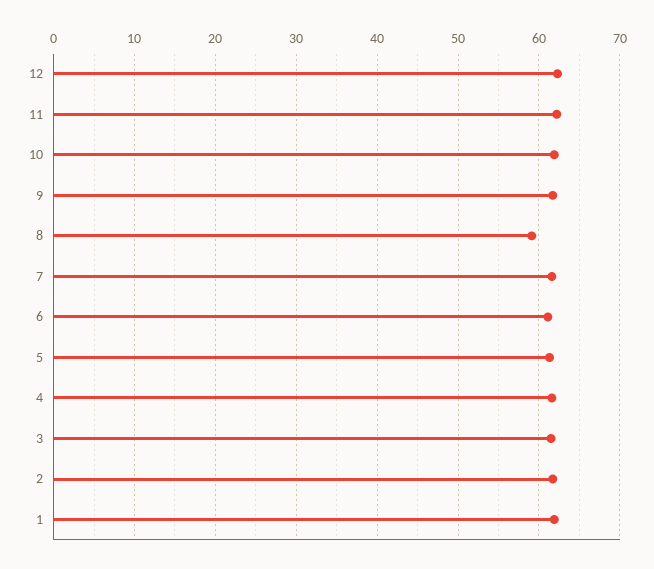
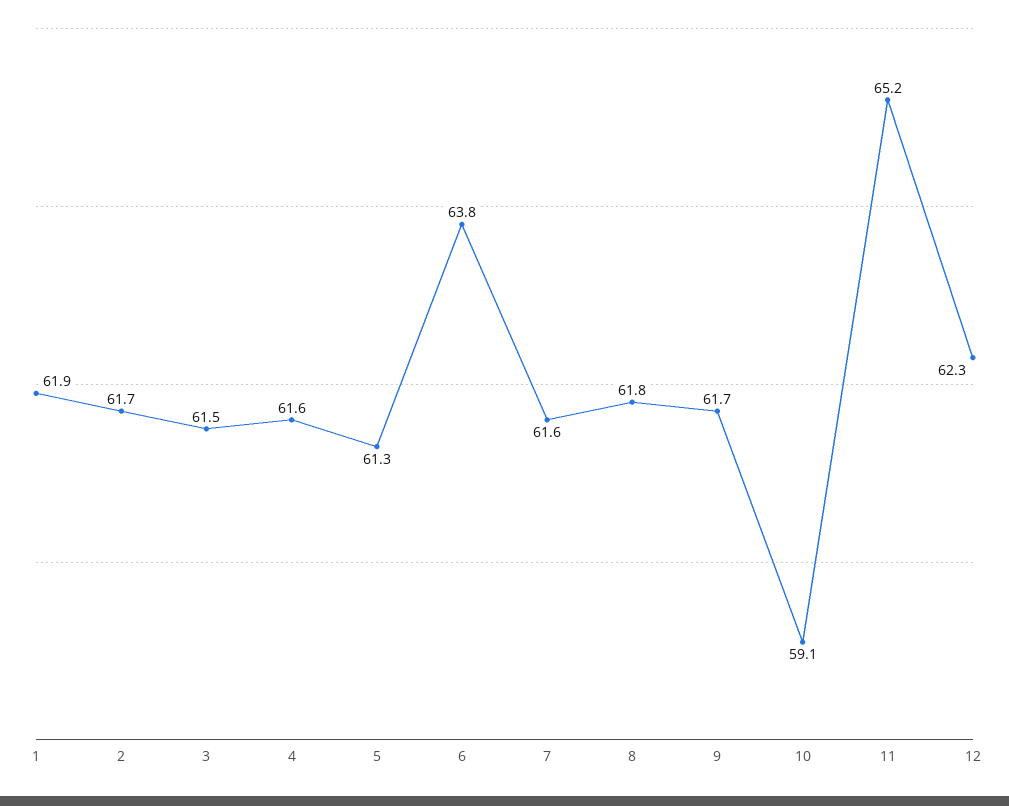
11: 62 -> 65.2
10: 62 -> 59.1
8: 59 -> 61.8
6: 61 -> 63.8

